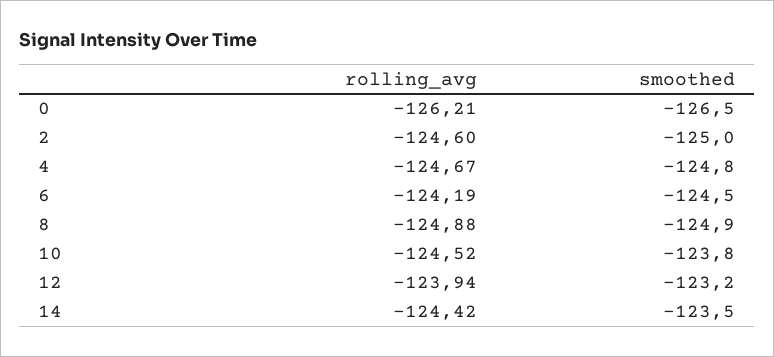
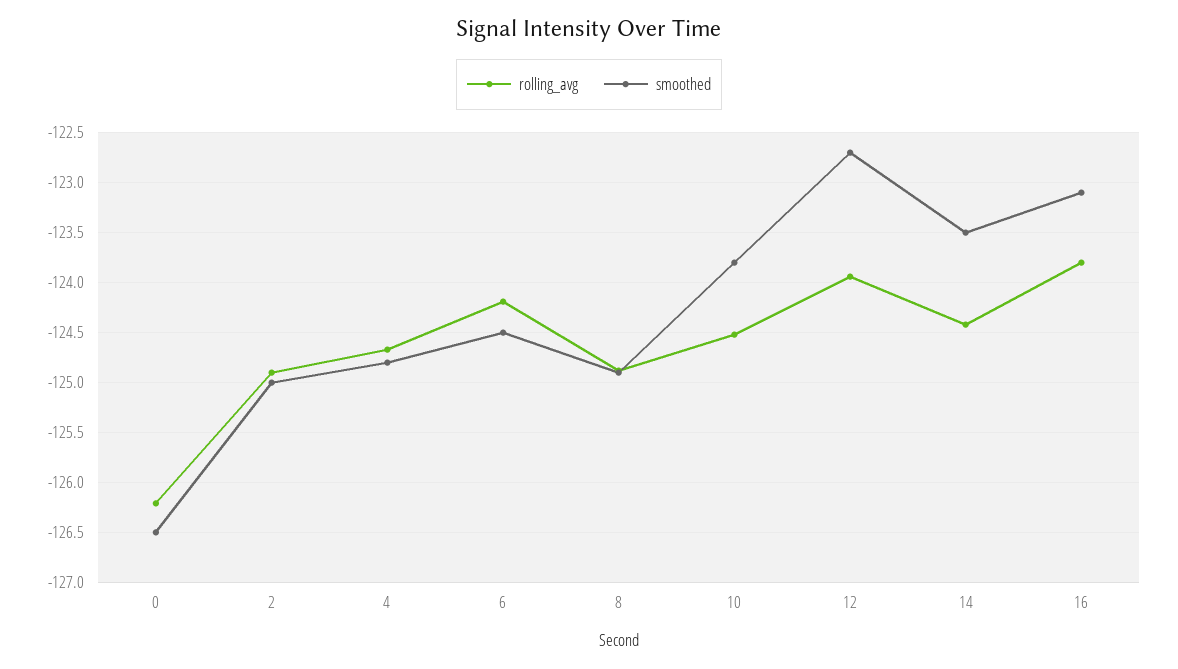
rolling_avg, 2: -124.6 -> -124.9
smoothed, 12: -123.2 -> -122.7
rolling_avg, 16: none -> -123.8
smoothed, 16: none -> -123.1

